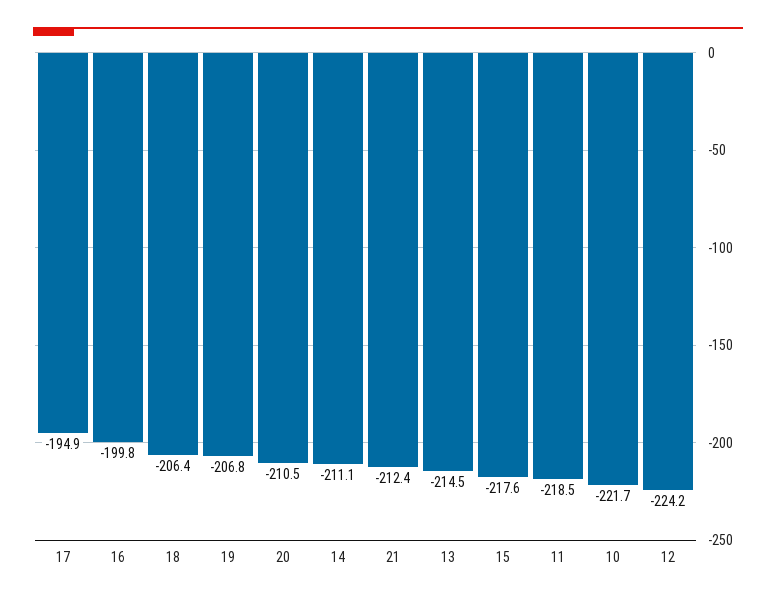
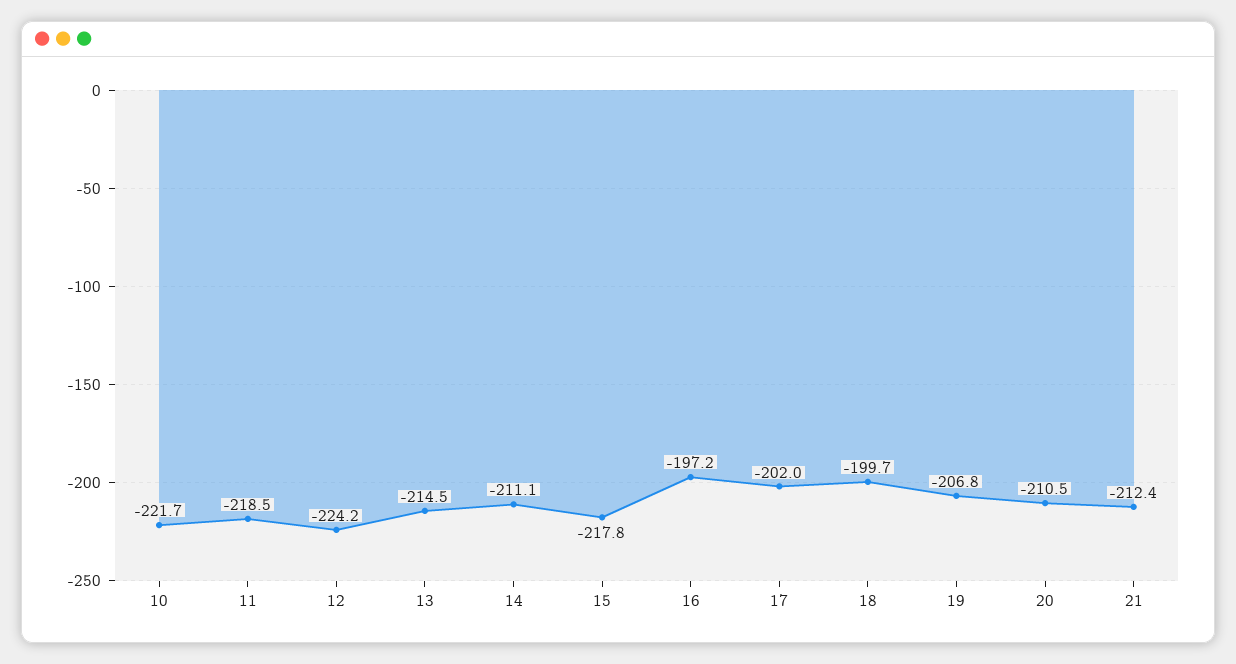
17: -194.9 -> -202
16: -199.8 -> -197.2
18: -206.4 -> -199.7
15: -217.6 -> -217.8

